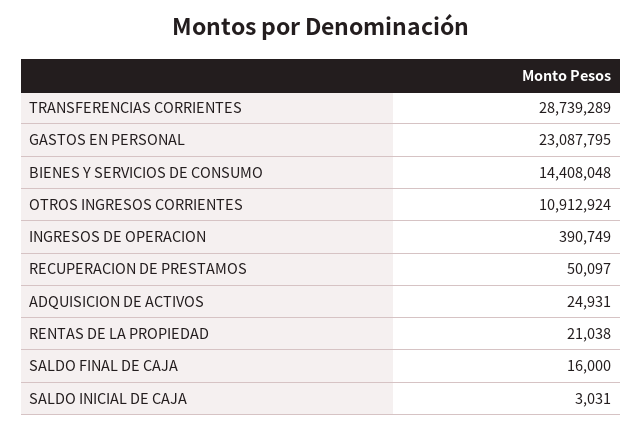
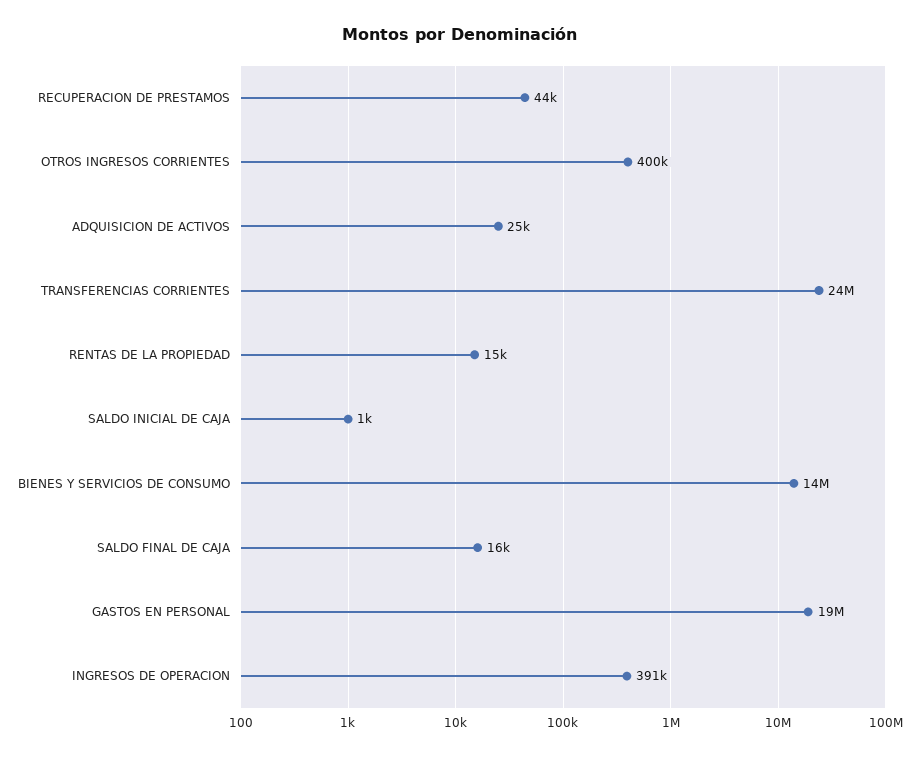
TRANSFERENCIAS CORRIENTES: 28739289 -> 24000000
GASTOS EN PERSONAL: 23087795 -> 19000000
OTROS INGRESOS CORRIENTES: 10912924 -> 400000
RECUPERACION DE PRESTAMOS: 50097 -> 44000
RENTAS DE LA PROPIEDAD: 21038 -> 15000
SALDO INICIAL DE CAJA: 3031 -> 1000

